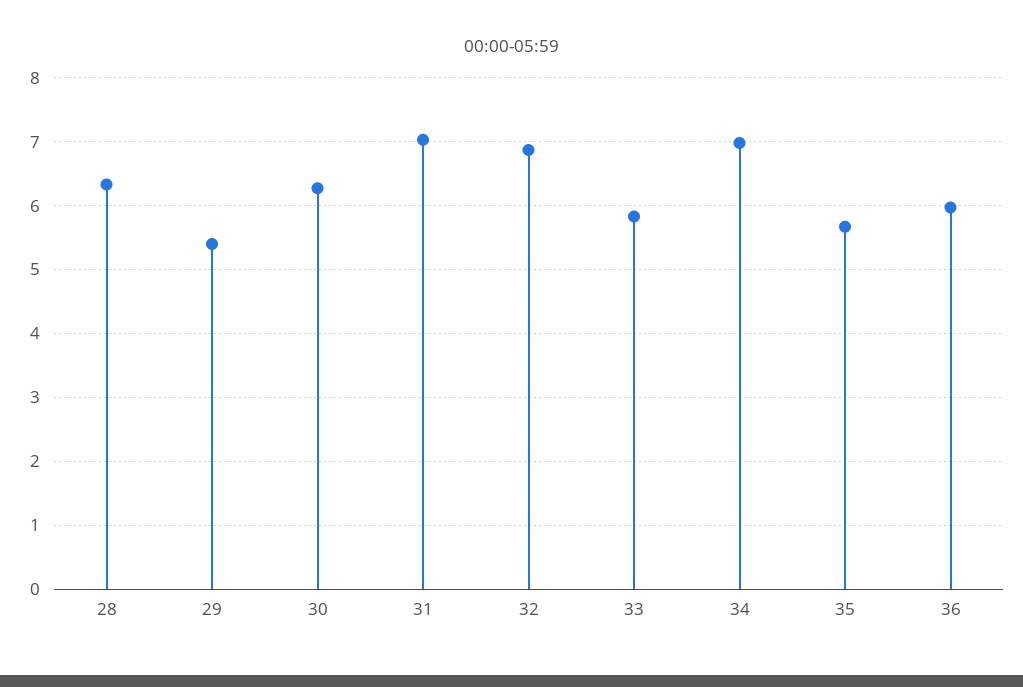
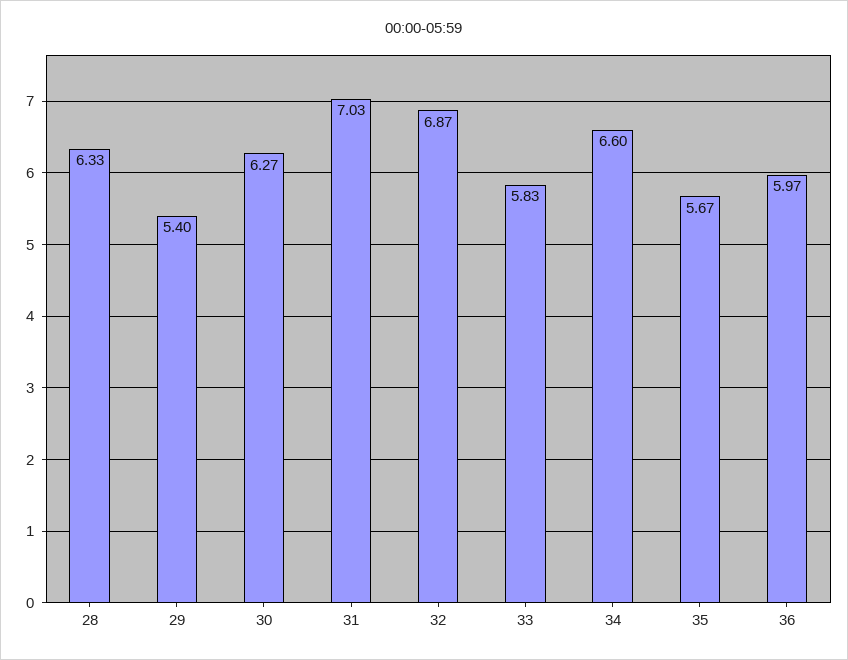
34: 7 -> 6.6

